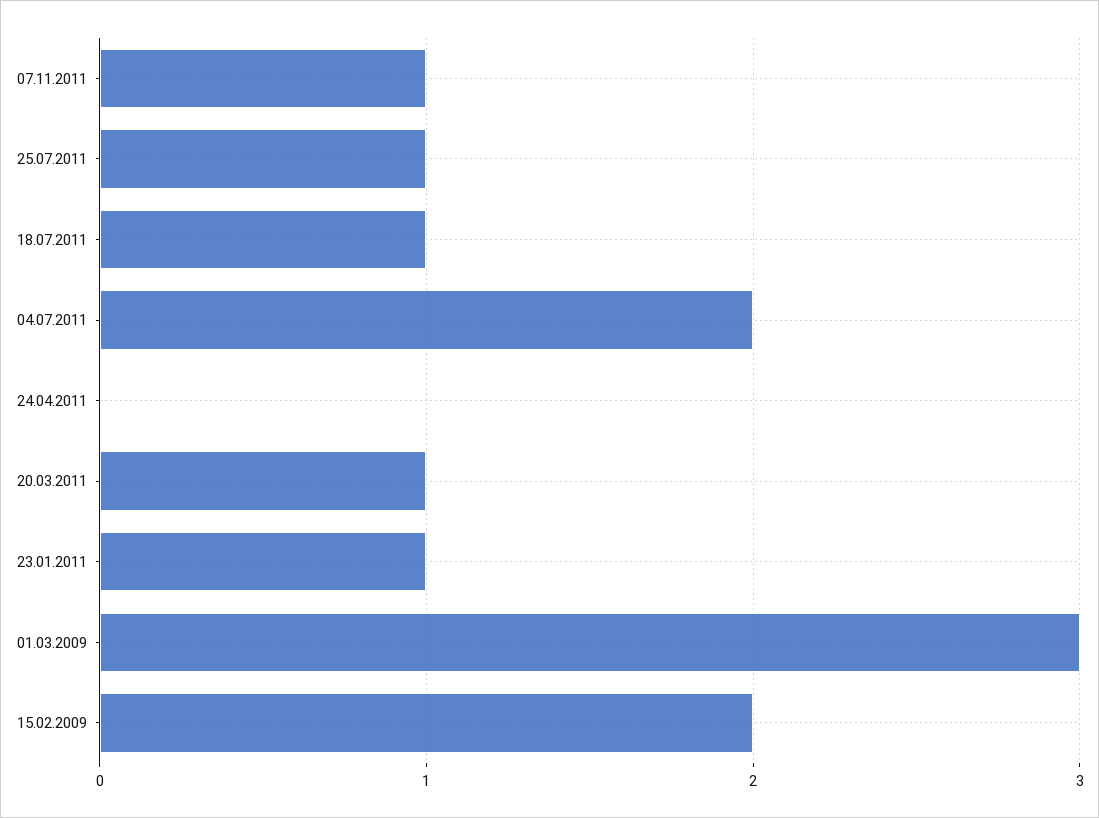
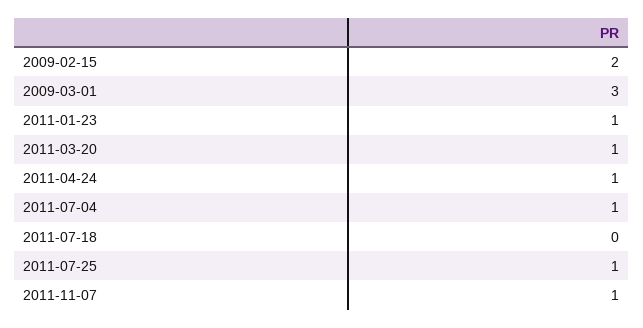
18.07.2011: 1 -> 0
04.07.2011: 2 -> 1
24.04.2011: 0 -> 1

